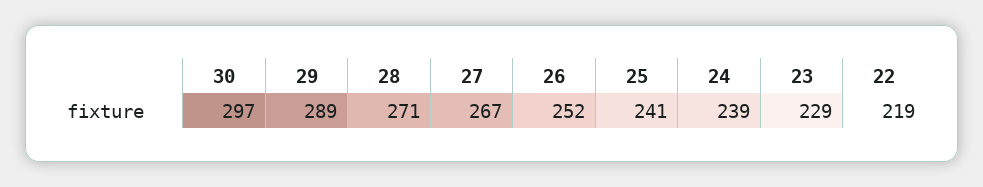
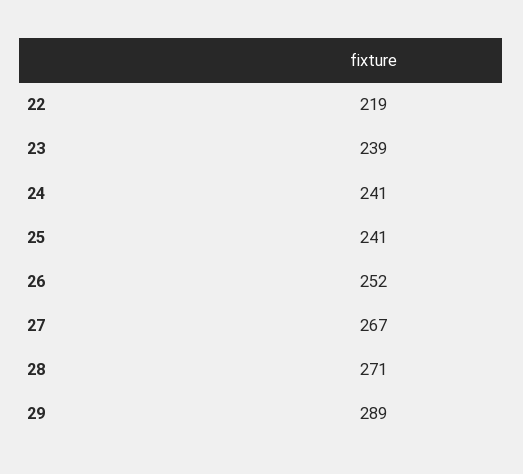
30: 297 -> none
24: 239 -> 241
23: 229 -> 239

